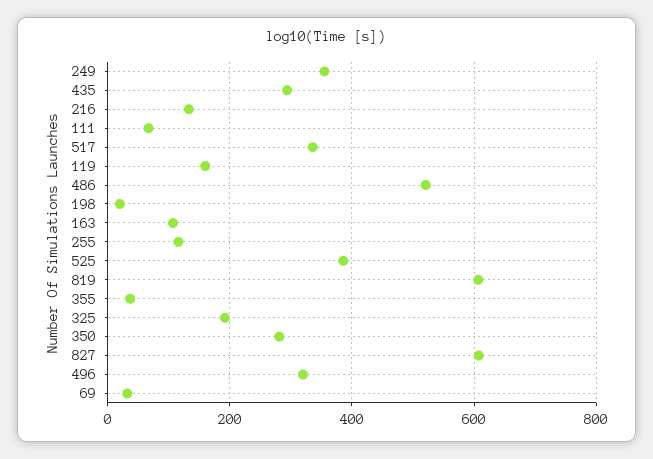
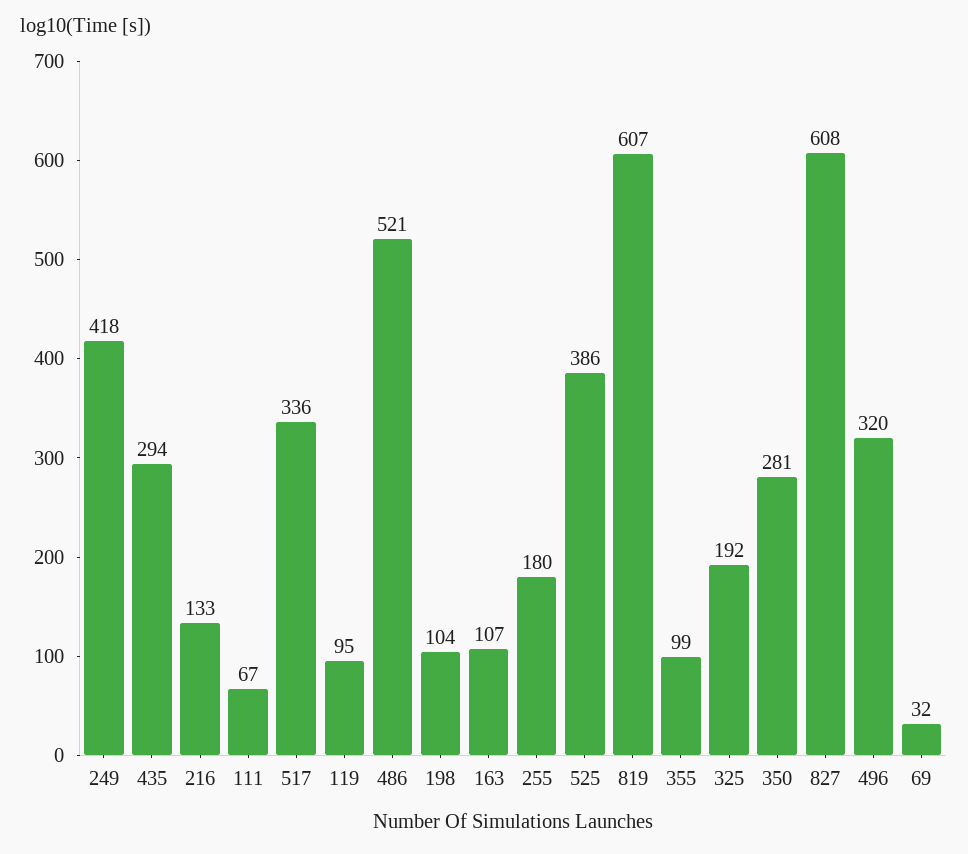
249: 360 -> 418
119: 160 -> 95
198: 20 -> 104
255: 120 -> 180
355: 40 -> 99

